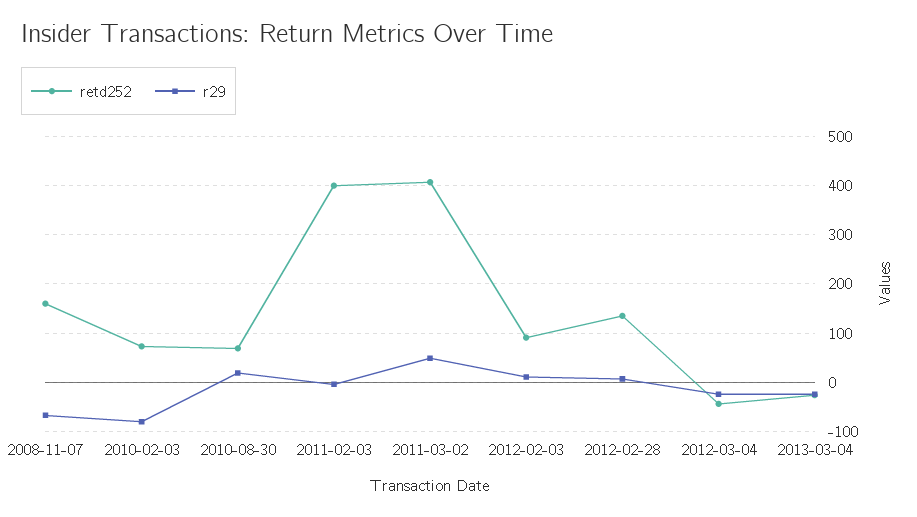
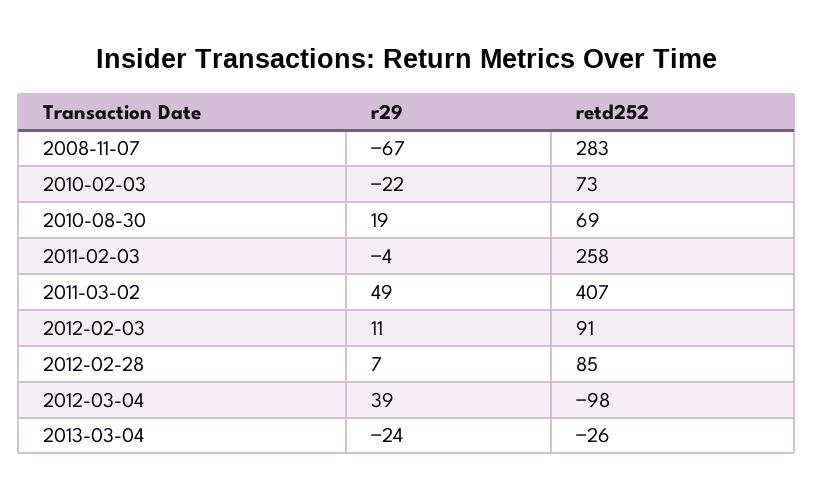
retd252, 2008-11-07: 160 -> 283
r29, 2010-02-03: -80 -> -22
retd252, 2011-02-03: 400 -> 258
retd252, 2012-02-28: 140 -> 85
retd252, 2012-03-04: -40 -> -98
r29, 2012-03-04: -20 -> 39

